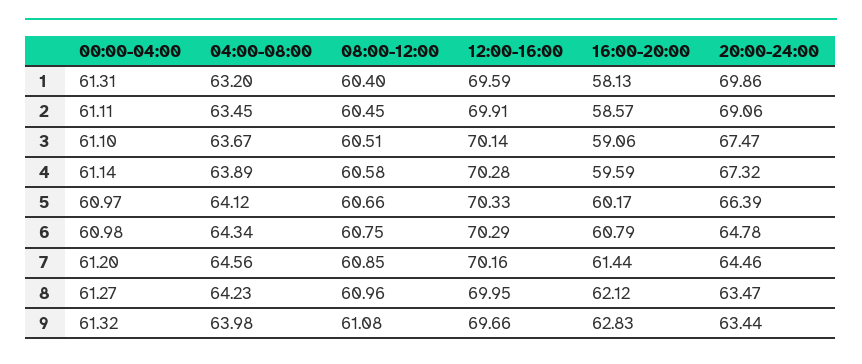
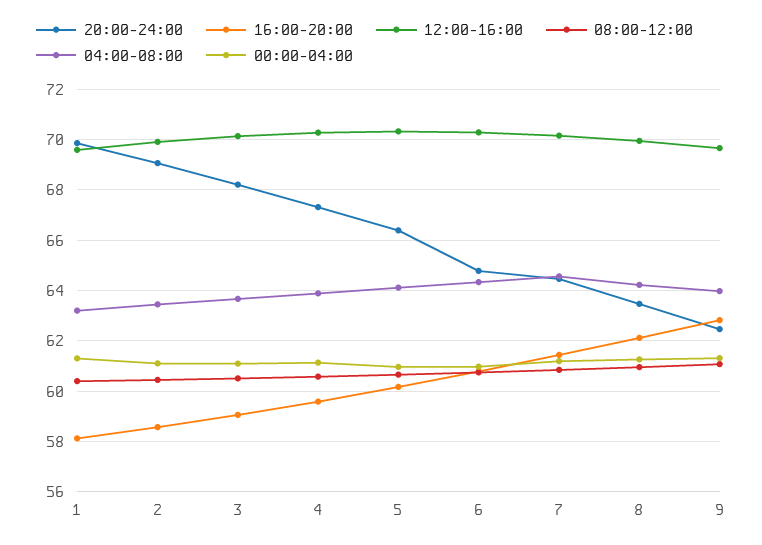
20:00-24:00, 3: 67.47 -> 68.25
20:00-24:00, 9: 63.44 -> 62.5

